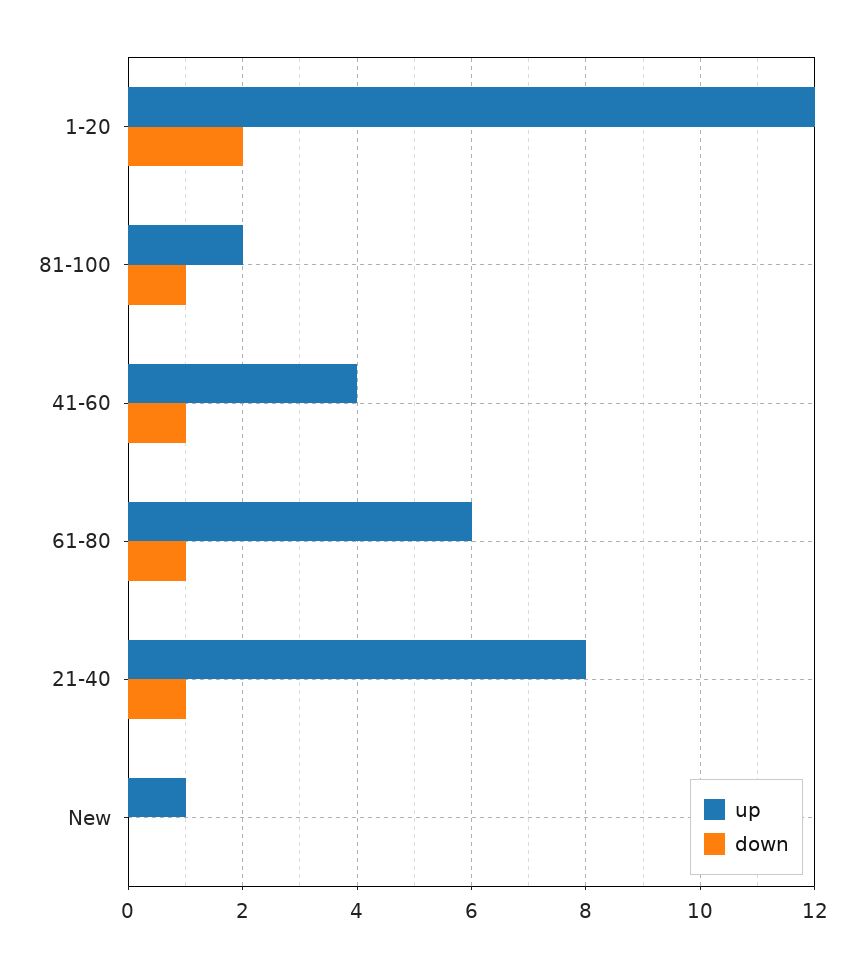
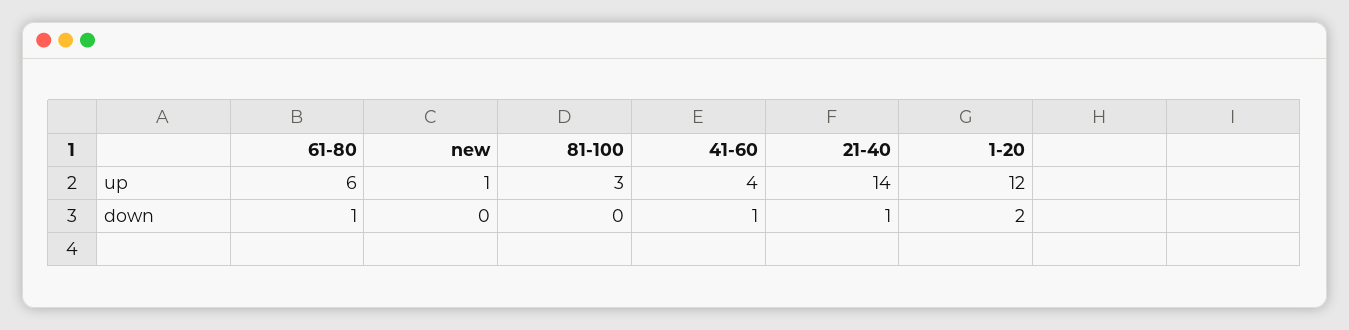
up, 81-100: 2 -> 3
down, 81-100: 1 -> 0
up, 21-40: 8 -> 14

